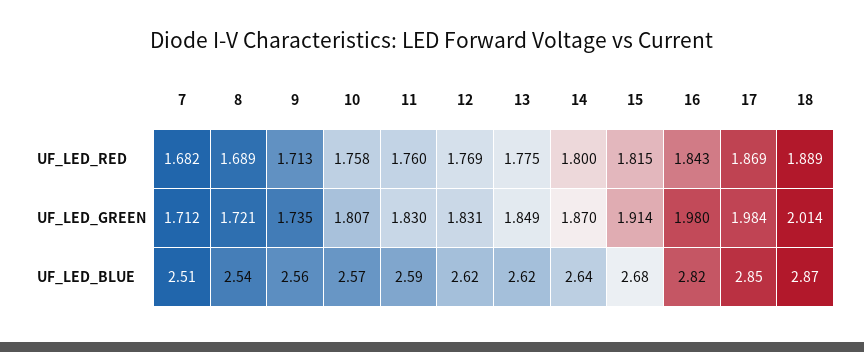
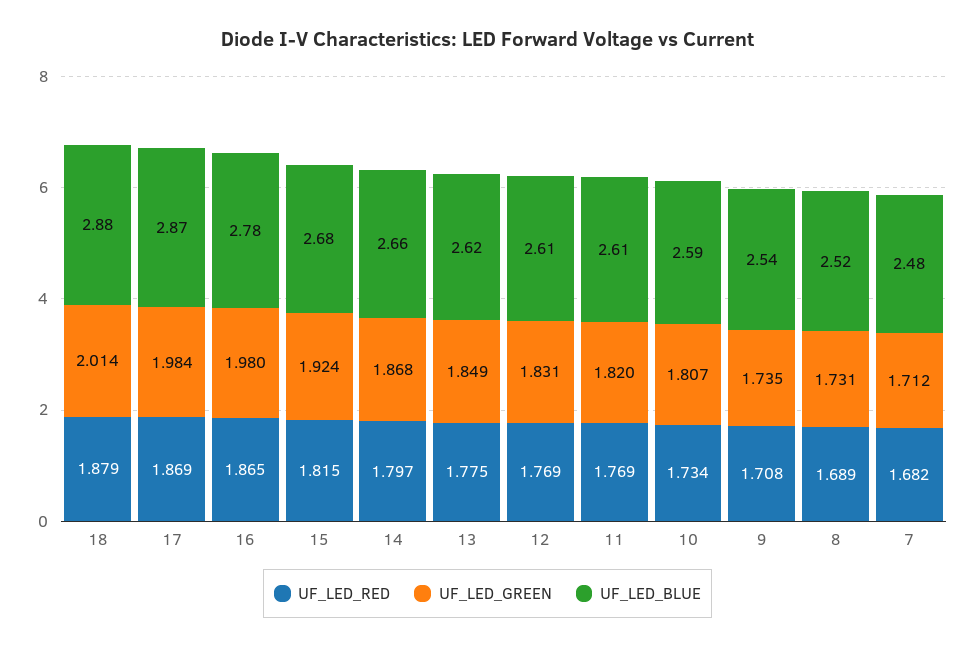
UF_LED_RED, 9: 1.713 -> 1.708
UF_LED_RED, 10: 1.758 -> 1.734
UF_LED_RED, 11: 1.76 -> 1.769
UF_LED_RED, 14: 1.8 -> 1.797
UF_LED_RED, 16: 1.843 -> 1.865
UF_LED_RED, 18: 1.889 -> 1.879
UF_LED_GREEN, 8: 1.721 -> 1.731
UF_LED_GREEN, 11: 1.83 -> 1.82
UF_LED_GREEN, 14: 1.87 -> 1.868
UF_LED_GREEN, 15: 1.914 -> 1.924
UF_LED_BLUE, 7: 2.51 -> 2.48
UF_LED_BLUE, 8: 2.54 -> 2.52
UF_LED_BLUE, 9: 2.56 -> 2.54
UF_LED_BLUE, 10: 2.57 -> 2.59
UF_LED_BLUE, 11: 2.59 -> 2.61
UF_LED_BLUE, 12: 2.62 -> 2.61
UF_LED_BLUE, 14: 2.64 -> 2.66
UF_LED_BLUE, 16: 2.82 -> 2.78
UF_LED_BLUE, 17: 2.85 -> 2.87
UF_LED_BLUE, 18: 2.87 -> 2.88

